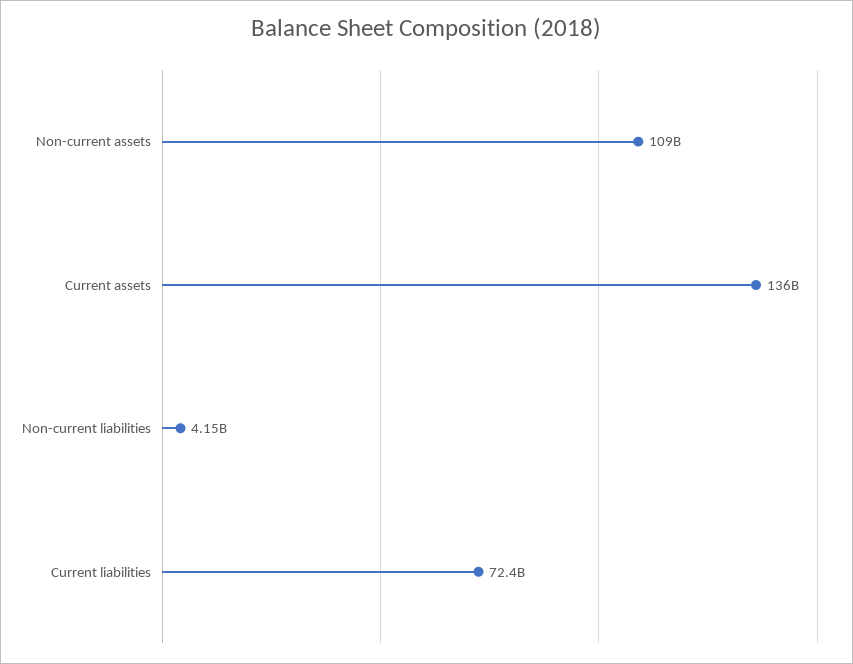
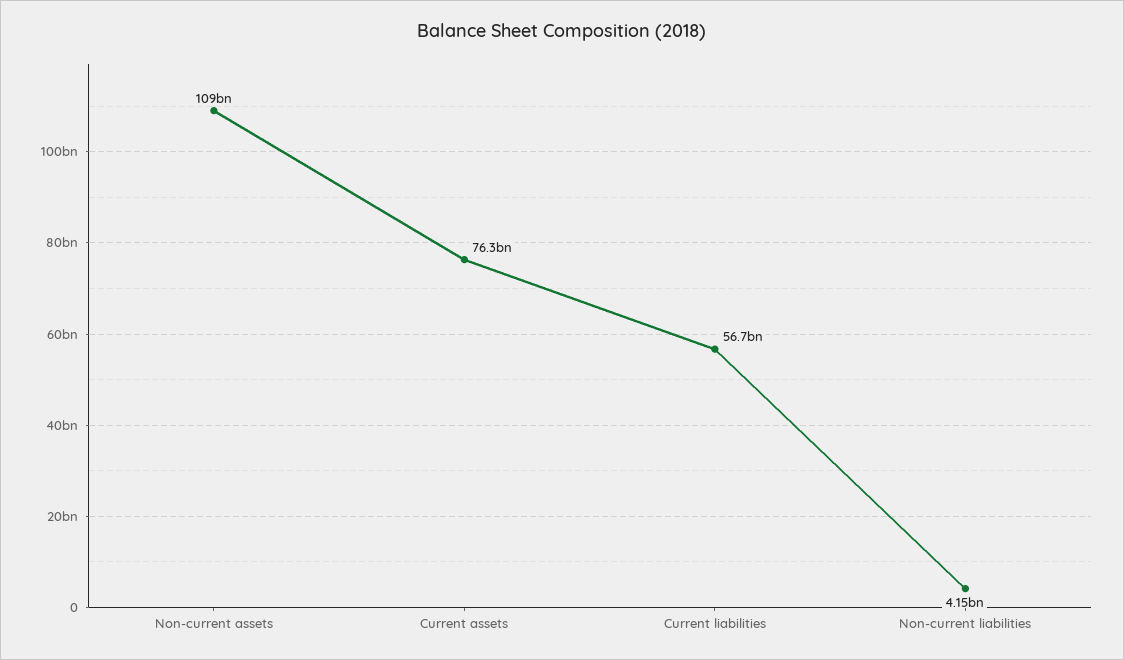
Current assets: 136000000000 -> 76300000000
Current liabilities: 72400000000 -> 56700000000

